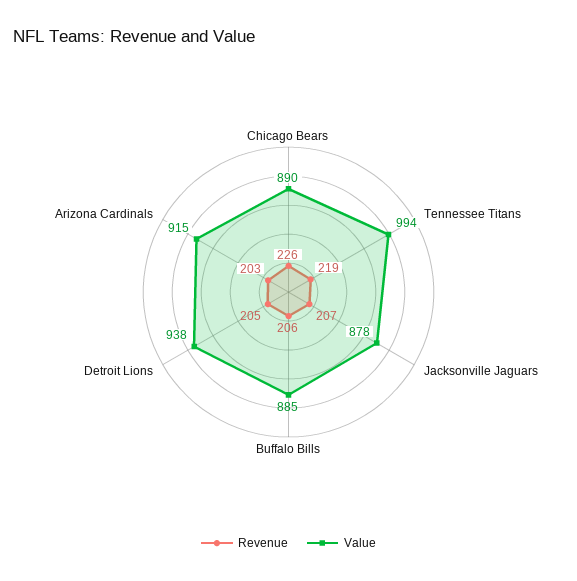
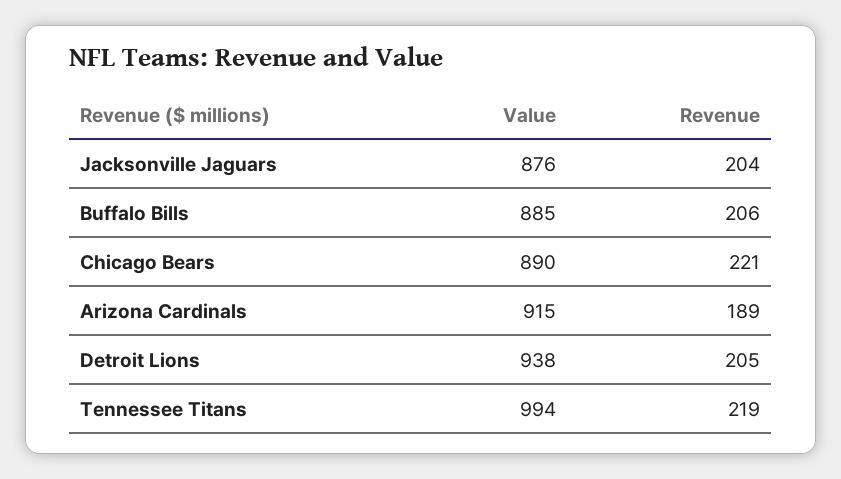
Revenue, Chicago Bears: 226 -> 221
Revenue, Jacksonville Jaguars: 207 -> 204
Value, Jacksonville Jaguars: 878 -> 876
Revenue, Arizona Cardinals: 203 -> 189

